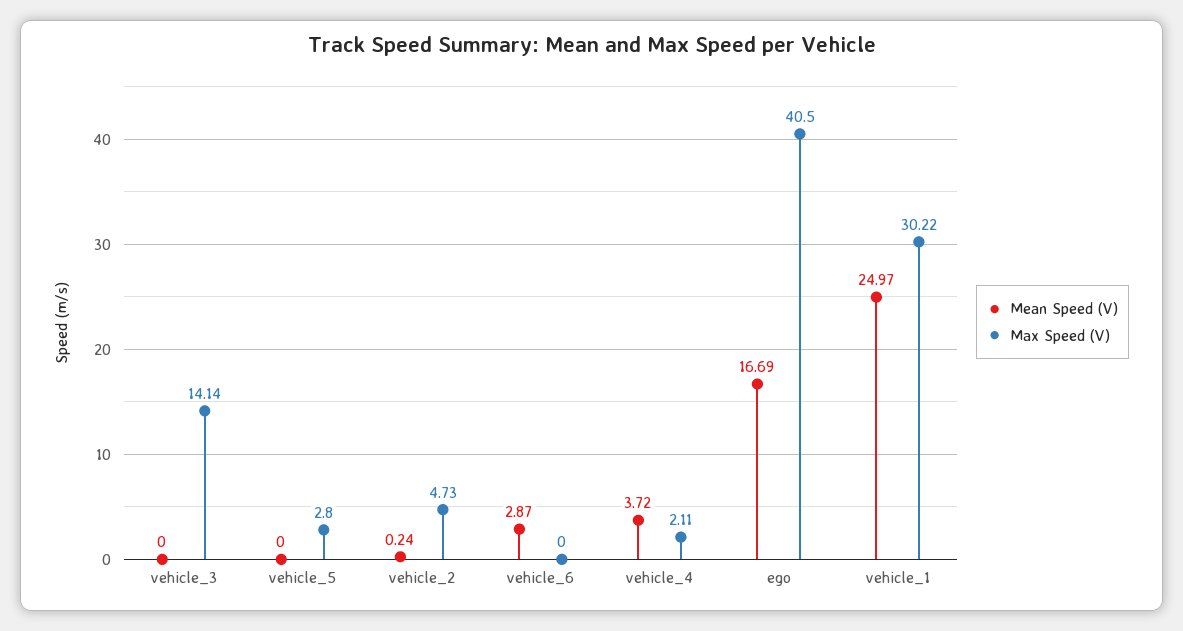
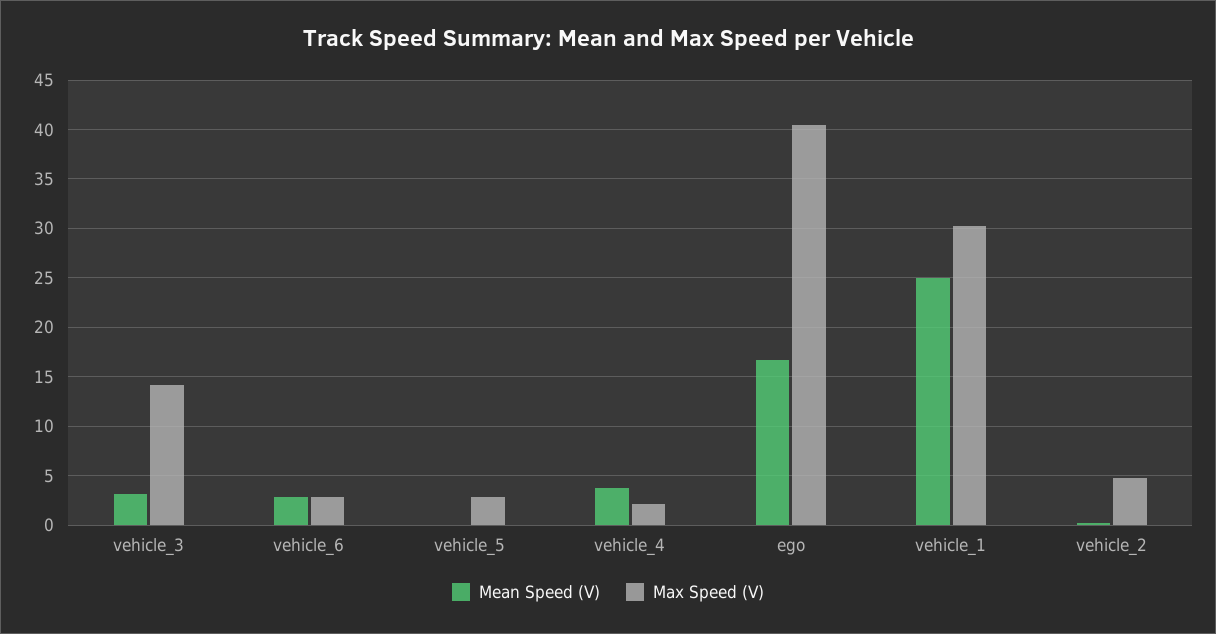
Mean Speed (V), vehicle_3: 0 -> 3
Max Speed (V), vehicle_6: 0 -> 3

